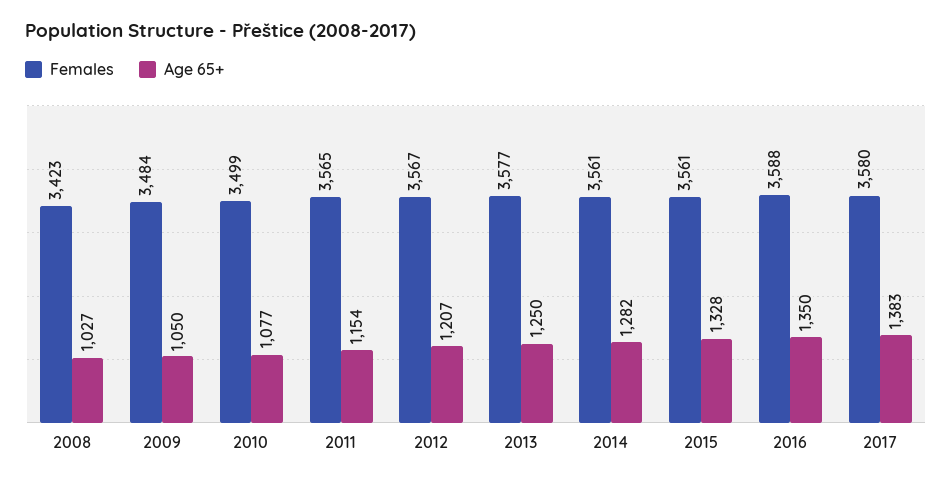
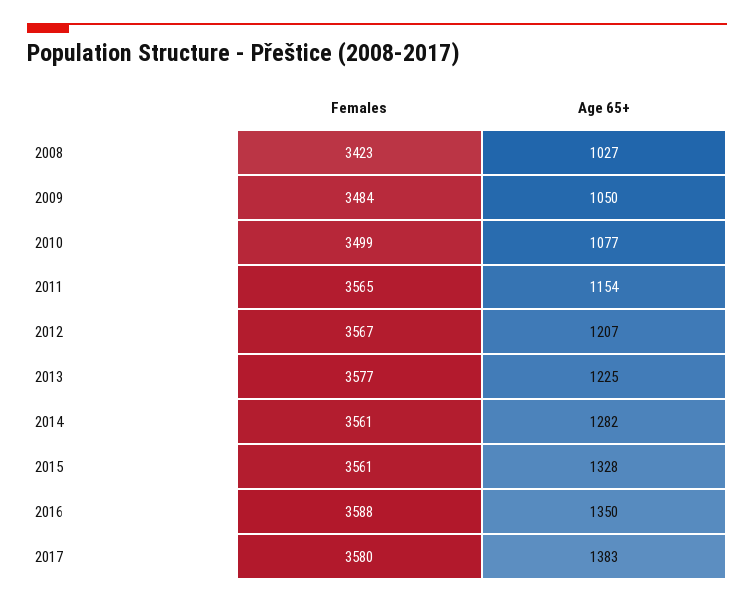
Age 65+, 2013: 1250 -> 1225

